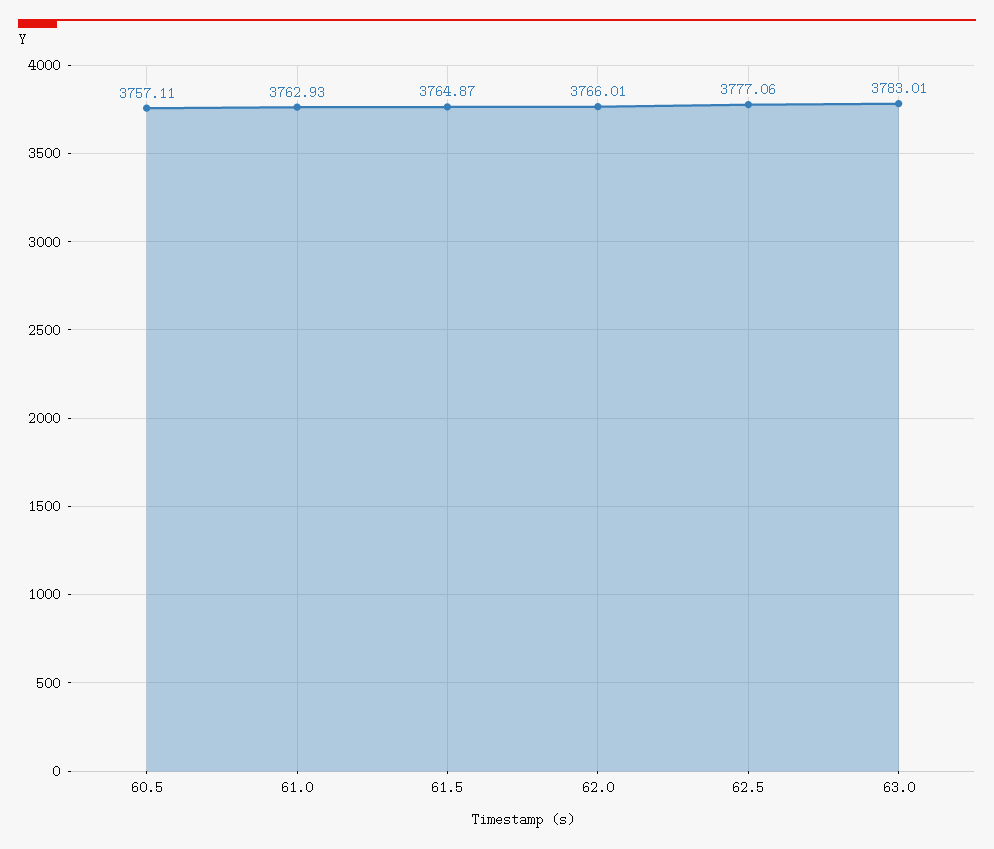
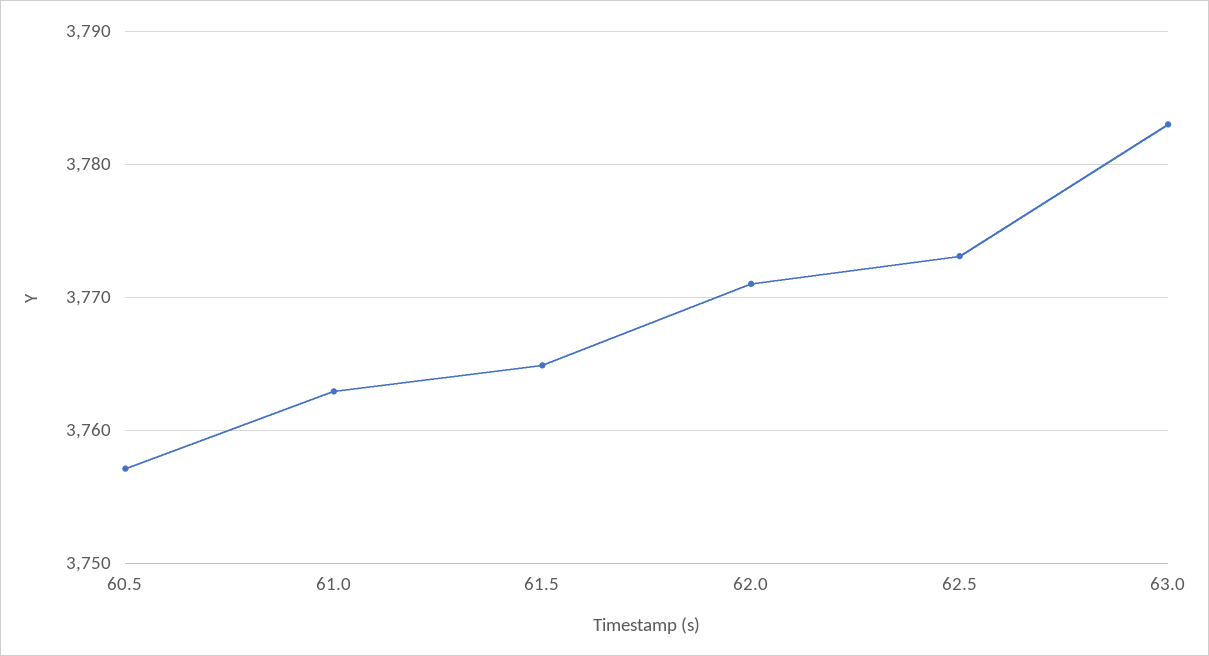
62.0: 3766.01 -> 3771
62.5: 3777.06 -> 3773

